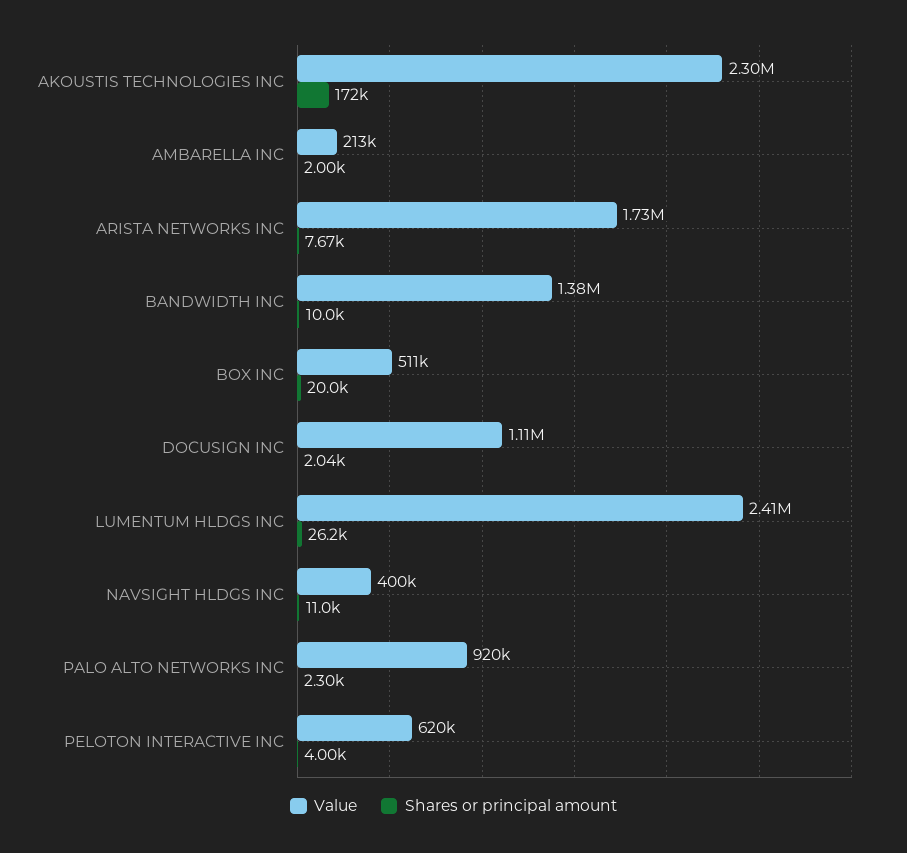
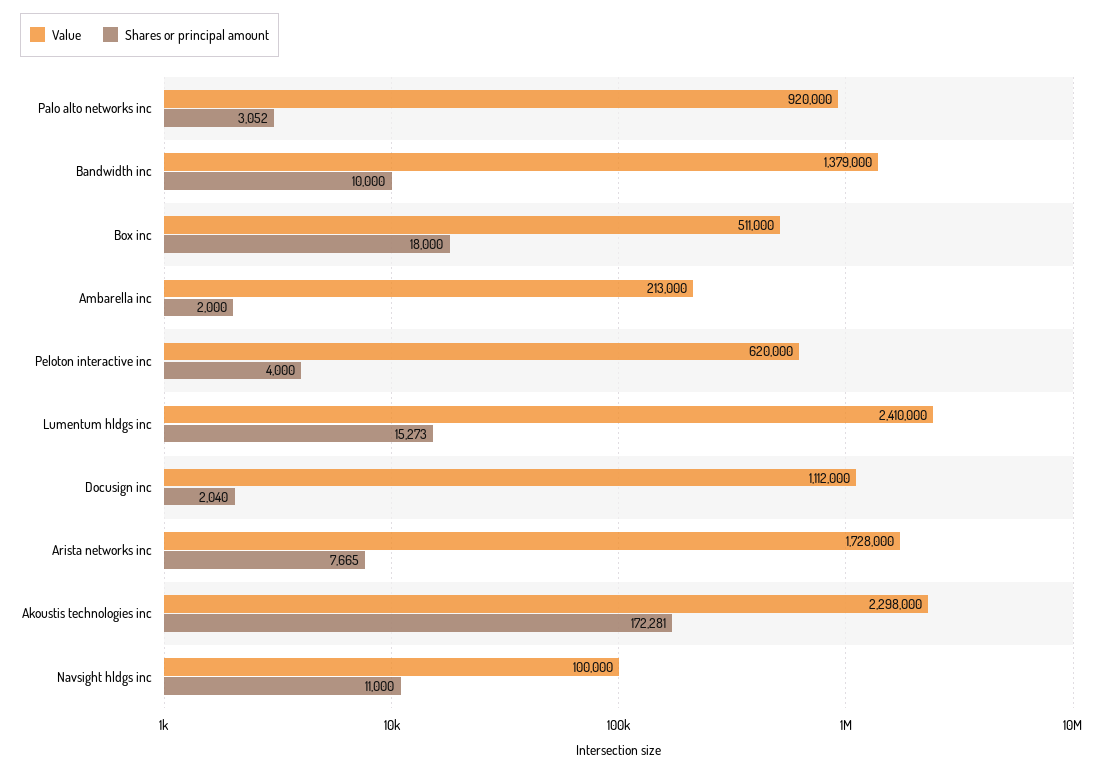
Shares or principal amount, BOX INC: 20000 -> 18000
Shares or principal amount, LUMENTUM HLDGS INC: 26200 -> 15273
Value, NAVSIGHT HLDGS INC: 400000 -> 100000
Shares or principal amount, PALO ALTO NETWORKS INC: 2300 -> 3052

